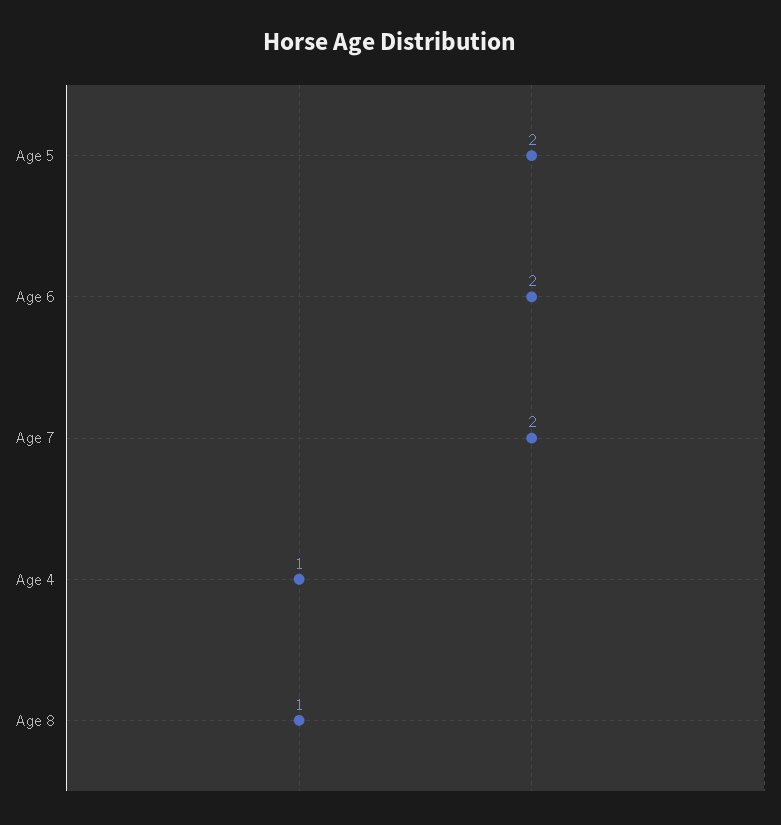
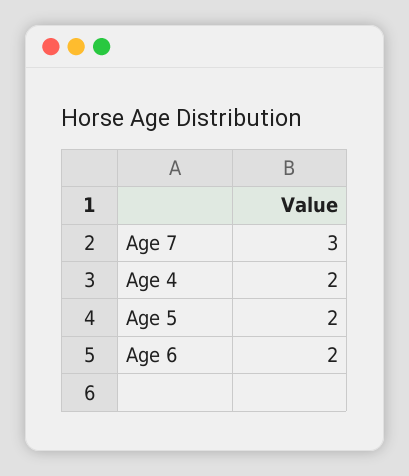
Age 7: 2 -> 3
Age 4: 1 -> 2
Age 8: 1 -> none

